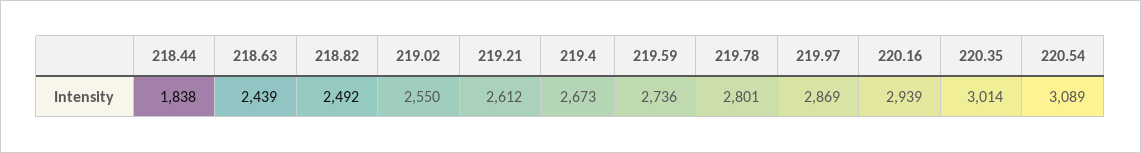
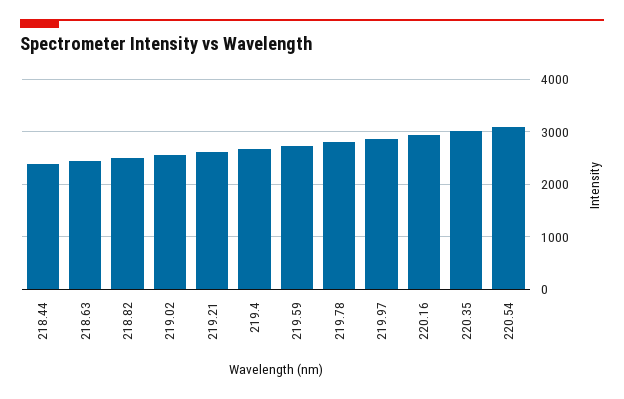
218.44: 1838 -> 2400

